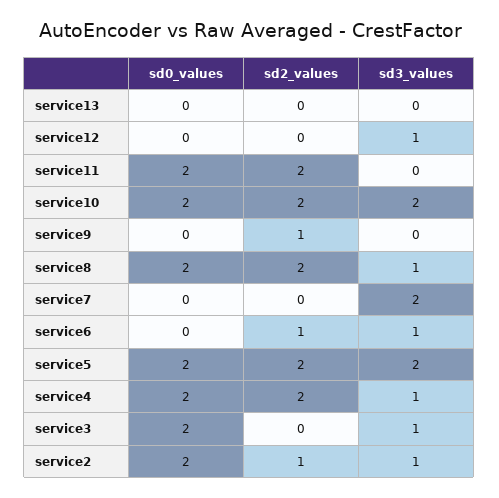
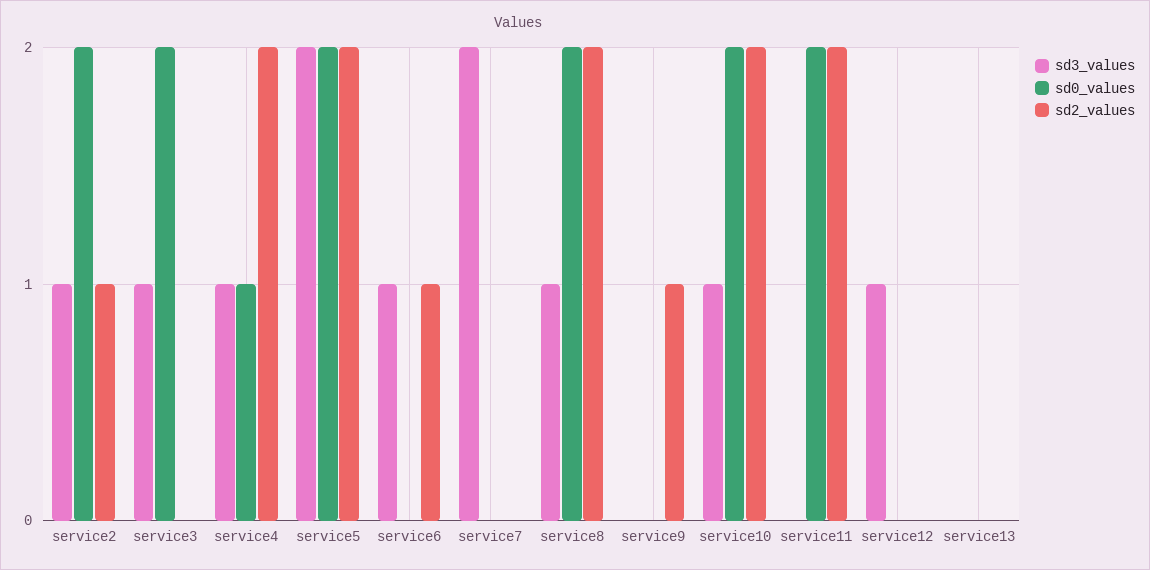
sd3_values, service10: 2 -> 1
sd0_values, service4: 2 -> 1

